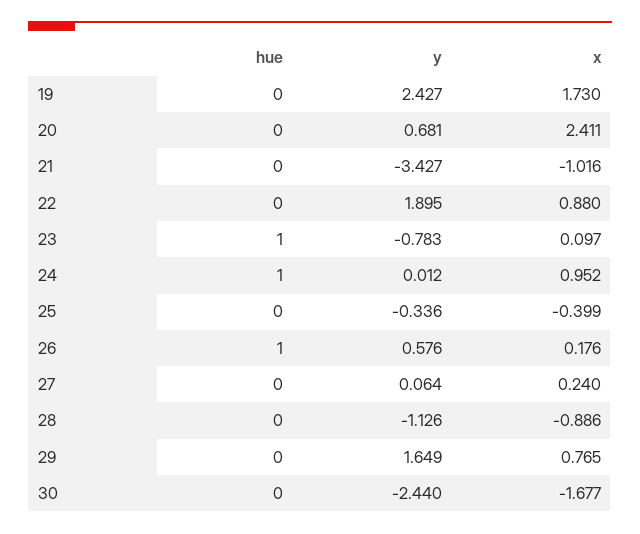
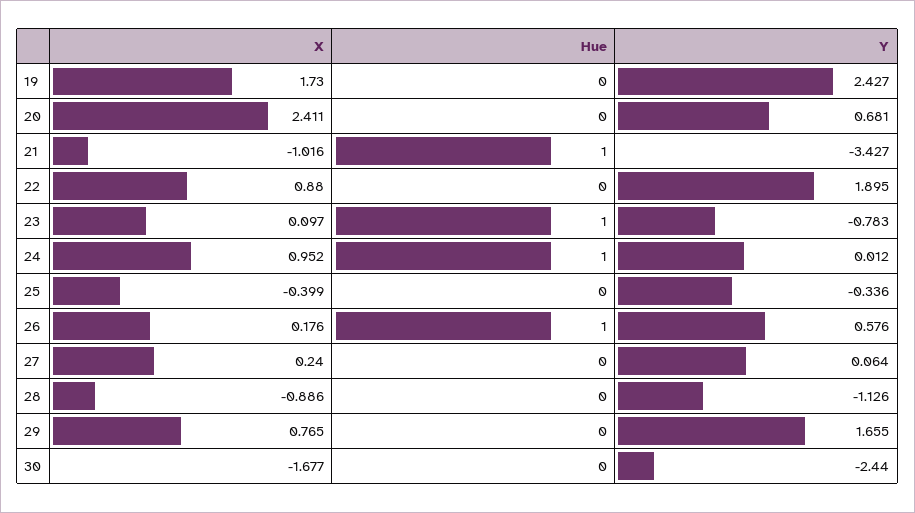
hue, 21: 0 -> 1
y, 29: 1.649 -> 1.655

